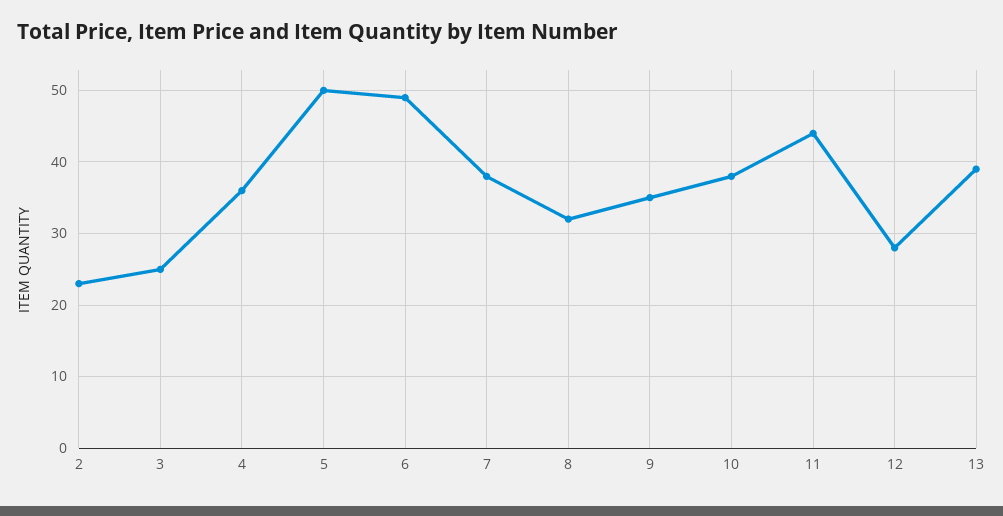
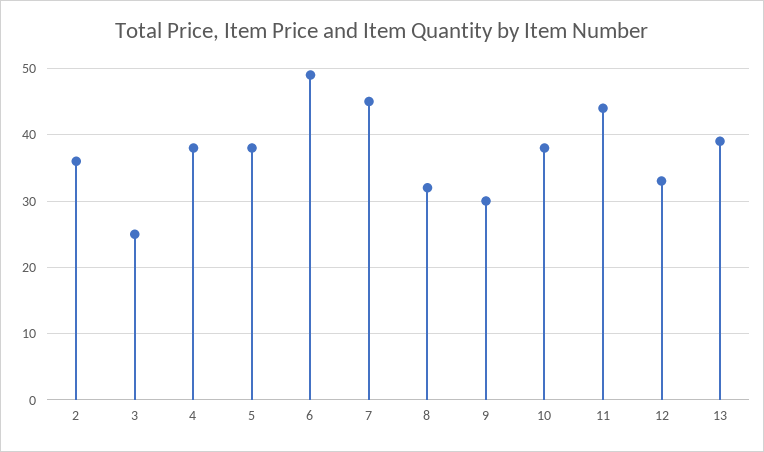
2: 23 -> 36
4: 36 -> 38
5: 50 -> 38
7: 38 -> 45
9: 35 -> 30
12: 28 -> 33

